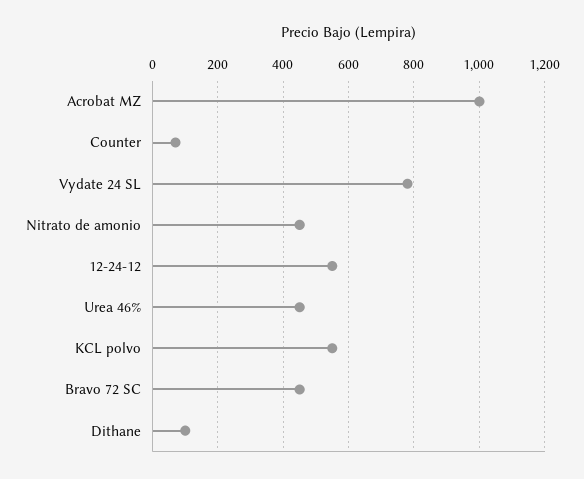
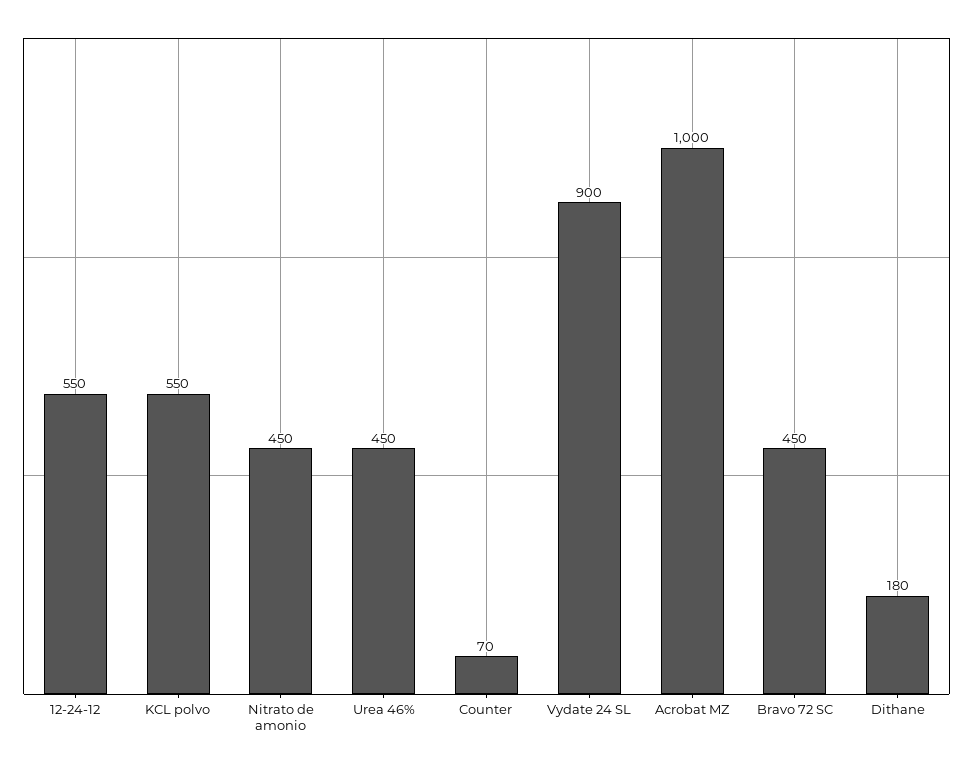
Vydate 24 SL: 780 -> 900
Dithane: 100 -> 180

